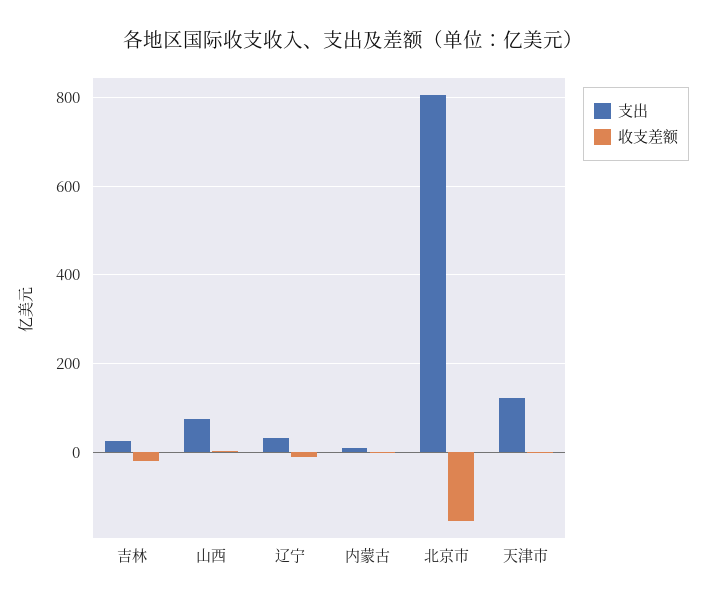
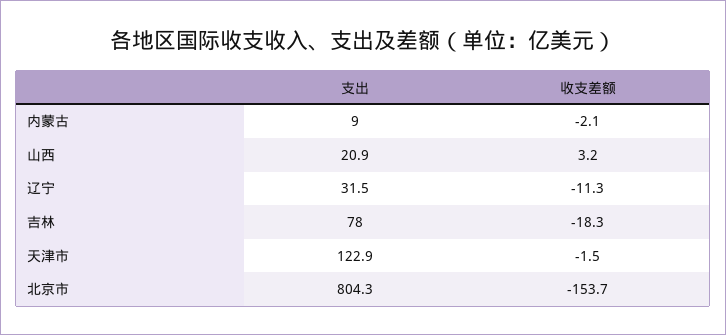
支出, 吉林: 20 -> 78
支出, 山西: 80 -> 20.9

